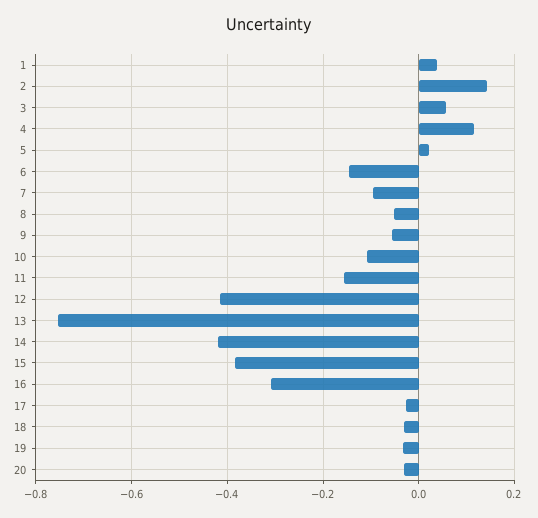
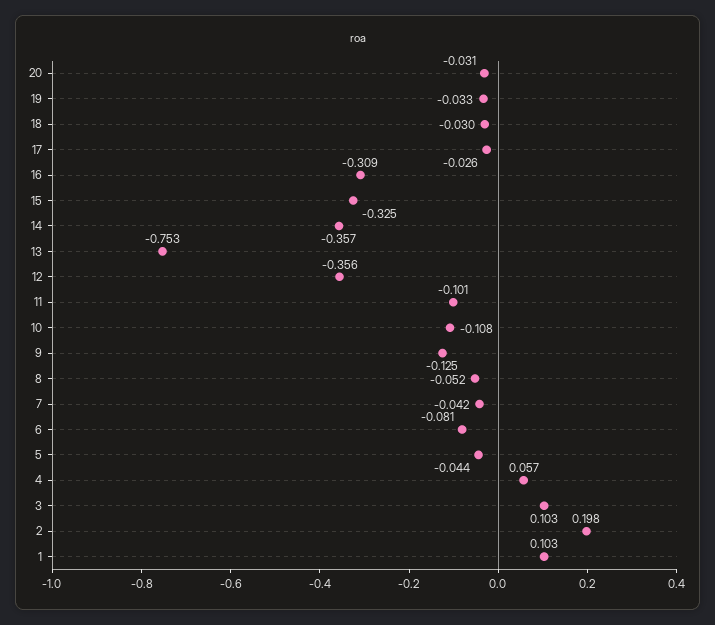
1: 0.04 -> 0.103
2: 0.14 -> 0.198
3: 0.06 -> 0.103
4: 0.12 -> 0.057
5: 0.02 -> -0.044
6: -0.14 -> -0.081
7: -0.1 -> -0.042
9: -0.06 -> -0.125
11: -0.16 -> -0.101
12: -0.42 -> -0.356
14: -0.42 -> -0.357
15: -0.38 -> -0.325

